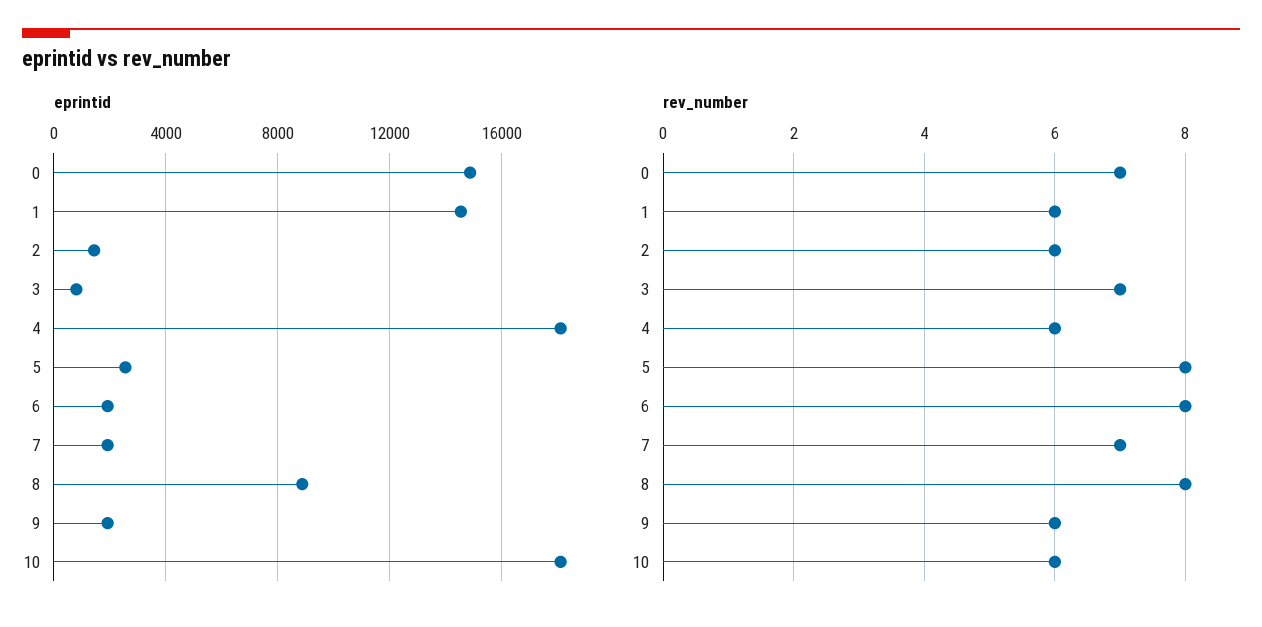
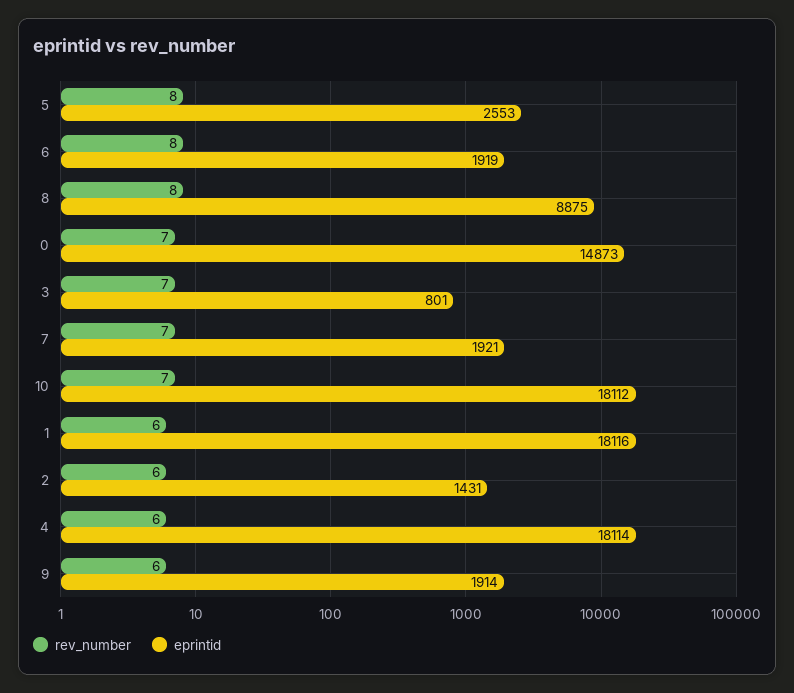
eprintid, 1: 14500 -> 18116
rev_number, 10: 6 -> 7

